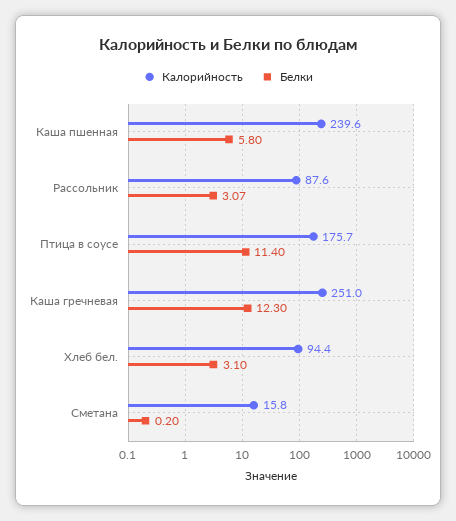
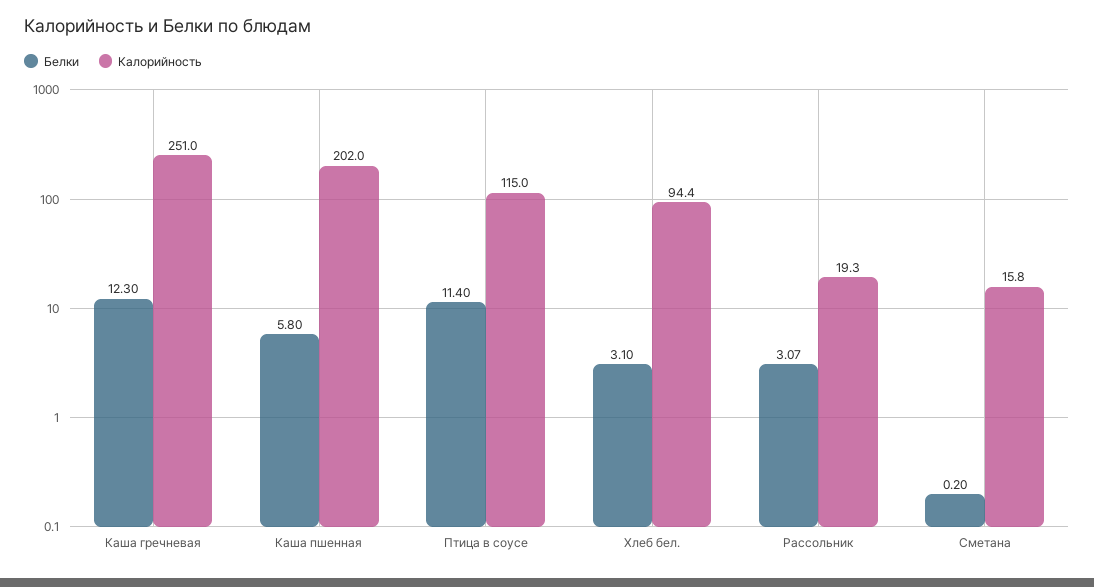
Калорийность, Каша пшенная: 239.6 -> 202
Калорийность, Рассольник: 87.6 -> 19.3
Калорийность, Птица в соусе: 175.7 -> 115

